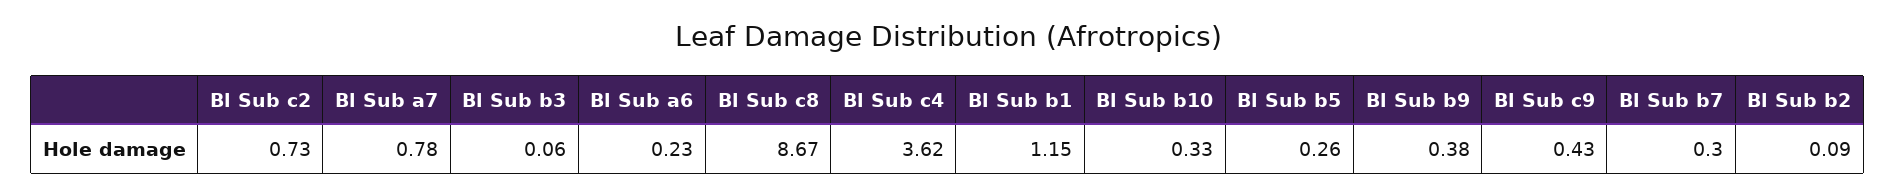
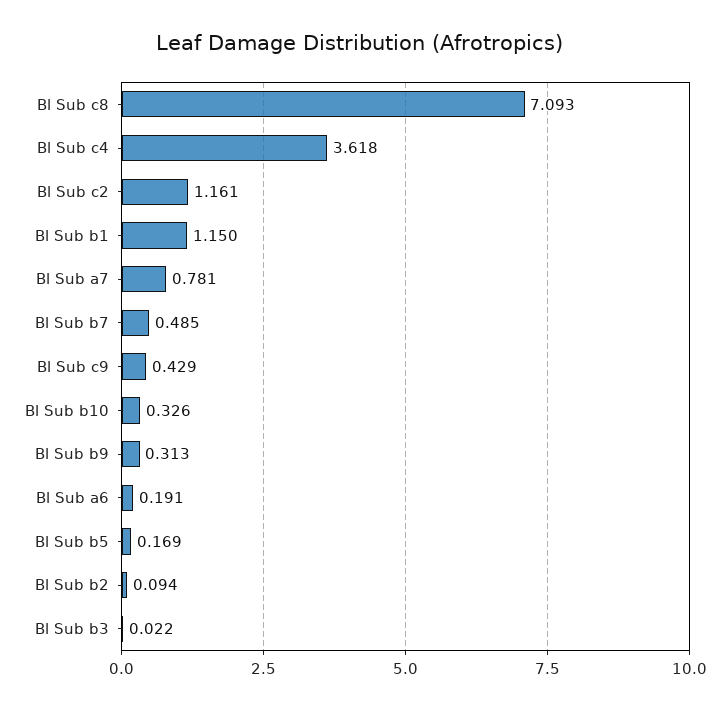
Bl Sub c2: 0.73 -> 1.161
Bl Sub b3: 0.06 -> 0.022
Bl Sub a6: 0.23 -> 0.191
Bl Sub c8: 8.67 -> 7.093
Bl Sub b5: 0.26 -> 0.169
Bl Sub b9: 0.38 -> 0.313
Bl Sub b7: 0.3 -> 0.485

